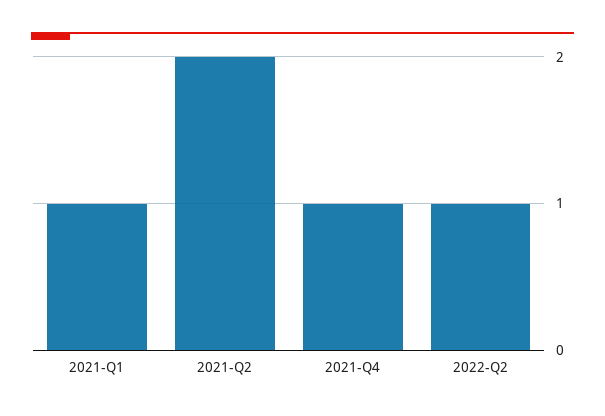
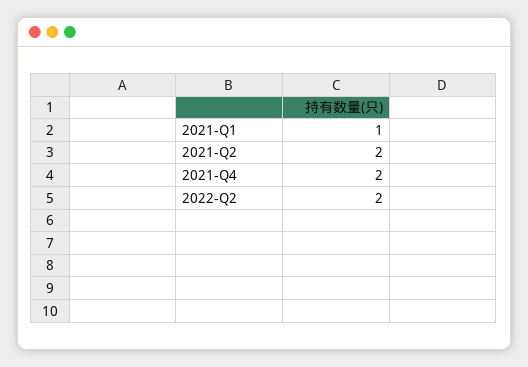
2021-Q4: 1 -> 2
2022-Q2: 1 -> 2

